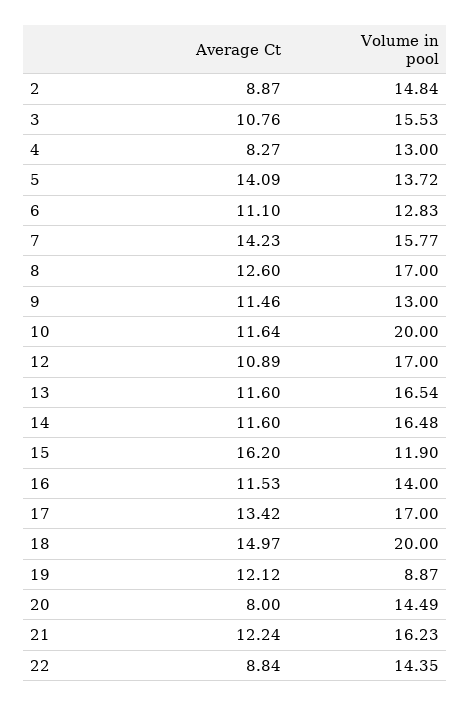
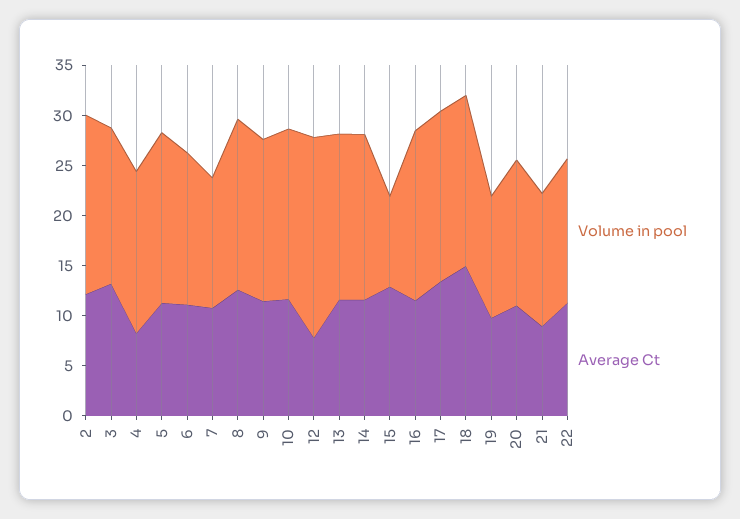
Average Ct, 2: 8.87 -> 12
Volume in pool, 2: 14.84 -> 18
Average Ct, 3: 10.76 -> 13
Volume in pool, 4: 13 -> 16
Average Ct, 5: 14.09 -> 11
Volume in pool, 5: 13.72 -> 17
Volume in pool, 6: 12.83 -> 15
Average Ct, 7: 14.23 -> 11
Volume in pool, 7: 15.77 -> 13
Volume in pool, 9: 13 -> 16
Volume in pool, 10: 20 -> 17
Average Ct, 12: 10.89 -> 8
Volume in pool, 12: 17 -> 20
Average Ct, 15: 16.2 -> 13
Volume in pool, 15: 11.9 -> 9
Volume in pool, 16: 14 -> 17
Volume in pool, 18: 20 -> 17
Average Ct, 19: 12.12 -> 10
Volume in pool, 19: 8.87 -> 12
Average Ct, 20: 8 -> 11
Average Ct, 21: 12.24 -> 9
Volume in pool, 21: 16.23 -> 13
Average Ct, 22: 8.84 -> 11

